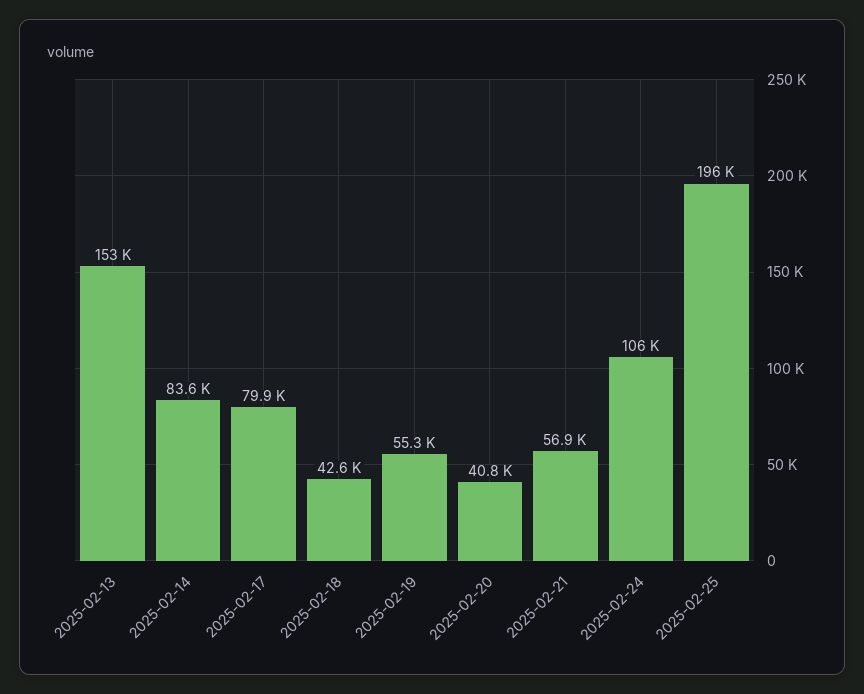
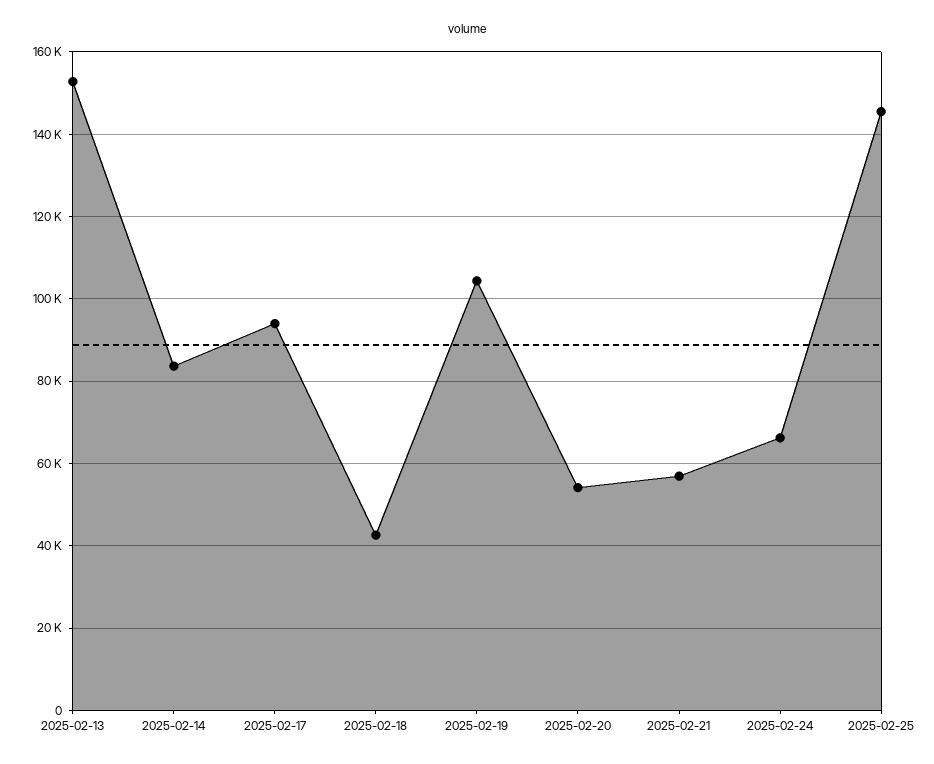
2025-02-17: 79900 -> 94000
2025-02-19: 55300 -> 104000
2025-02-20: 40800 -> 54000
2025-02-24: 106000 -> 66000
2025-02-25: 196000 -> 146000

